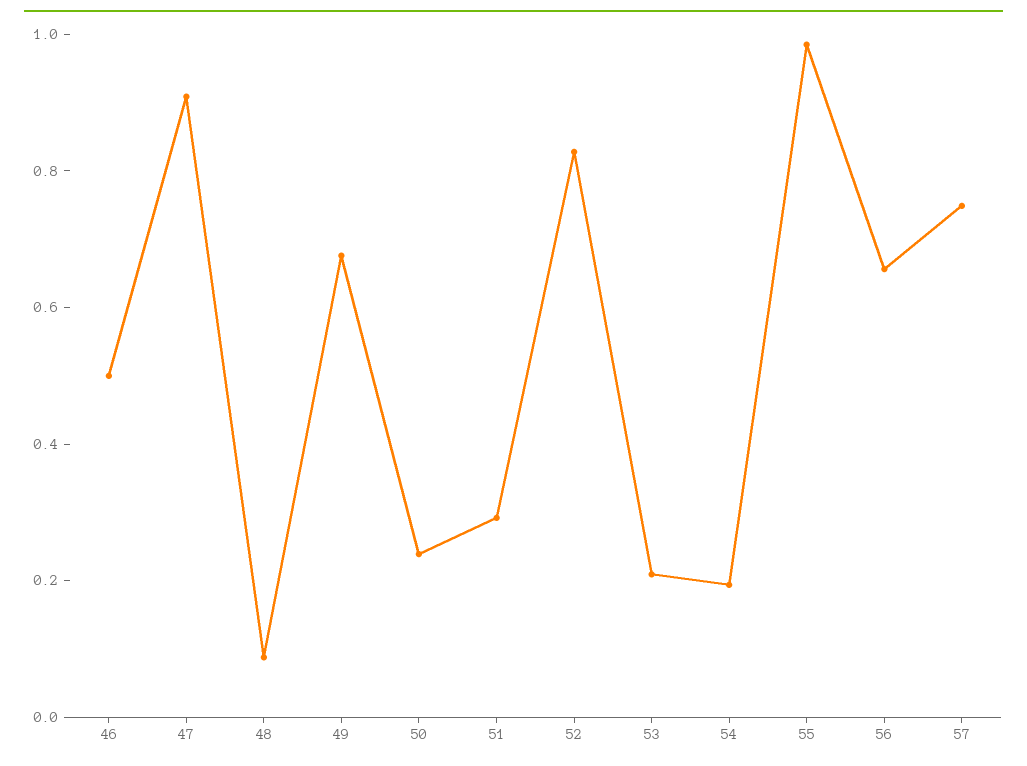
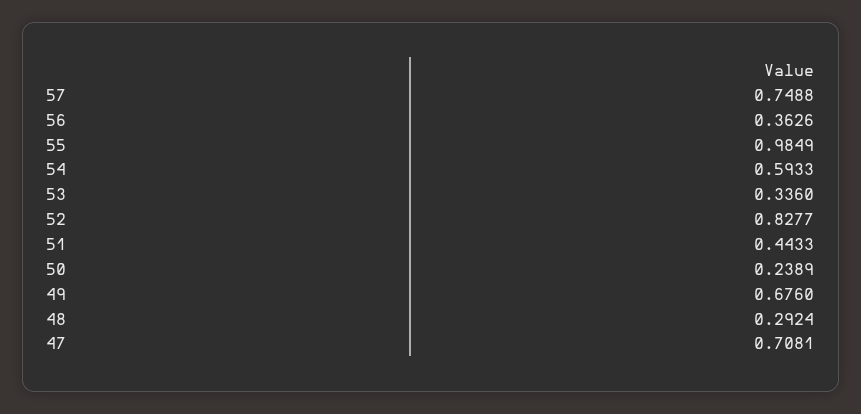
46: 0.5 -> none
47: 0.9 -> 0.7081
48: 0.1 -> 0.2924
51: 0.3 -> 0.4433
53: 0.2 -> 0.336
54: 0.2 -> 0.5933
56: 0.65 -> 0.3626

